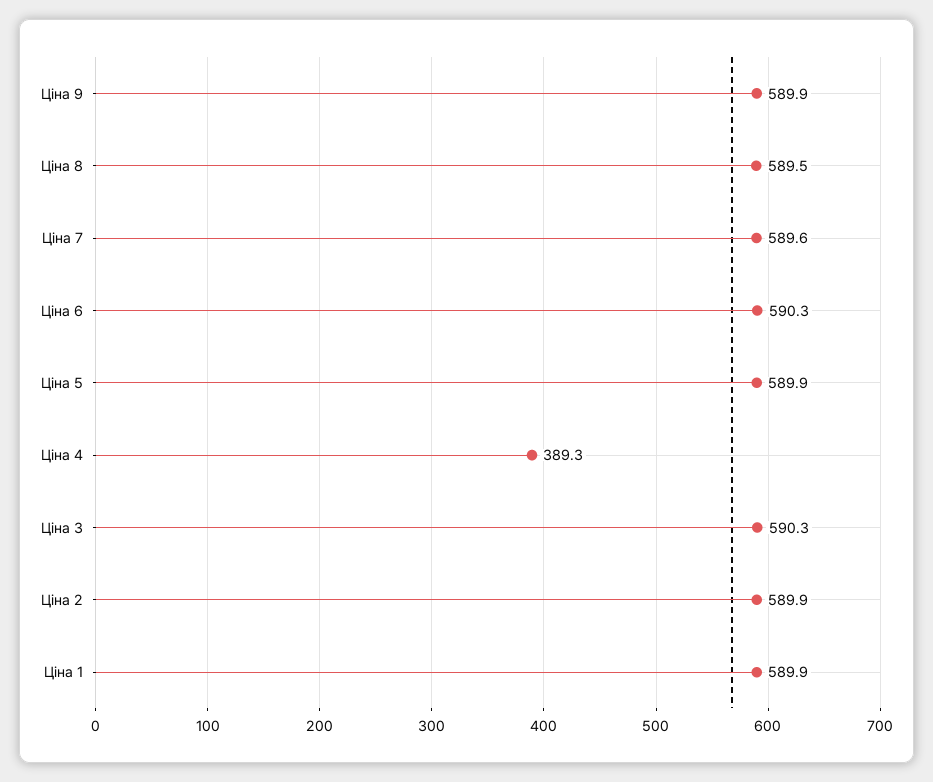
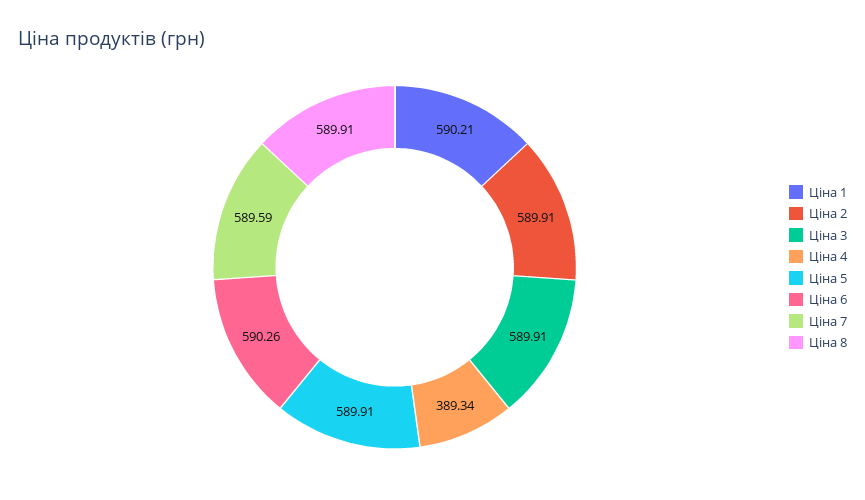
Ціна 9: 589.9 -> none
Ціна 8: 589.5 -> 589.91
Ціна 3: 590.3 -> 589.91
Ціна 1: 589.9 -> 590.21

